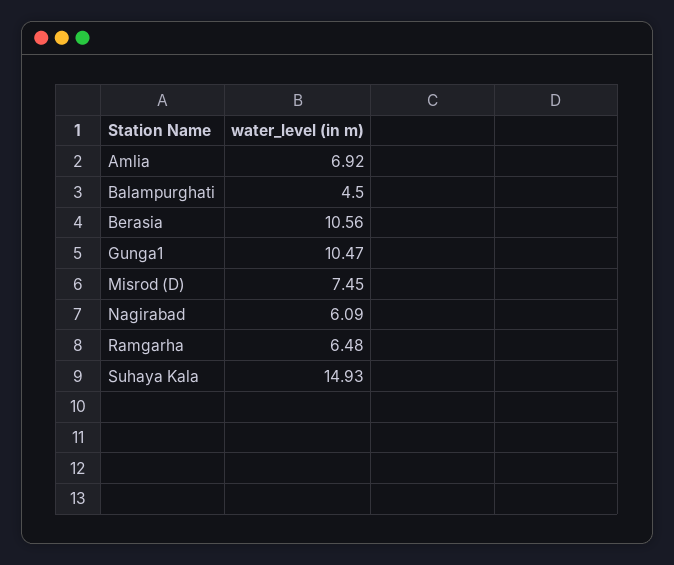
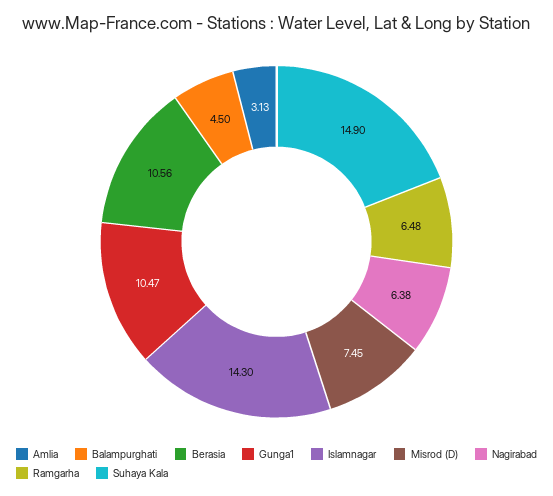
Amlia: 6.92 -> 3.13
Nagirabad: 6.09 -> 6.38
Suhaya Kala: 14.93 -> 14.9
Islamnagar: none -> 14.3

